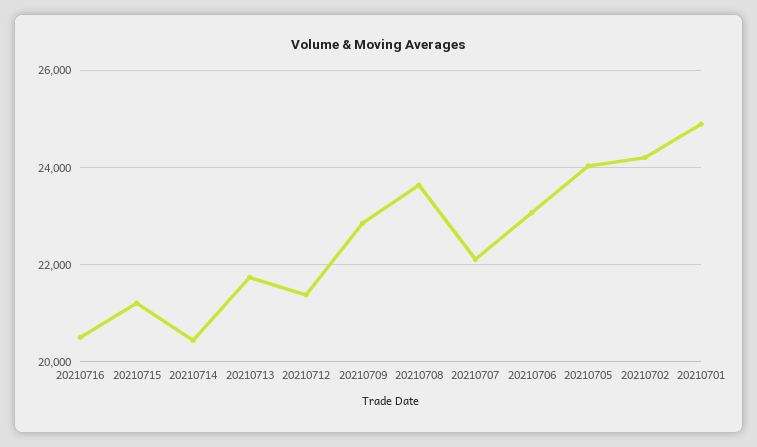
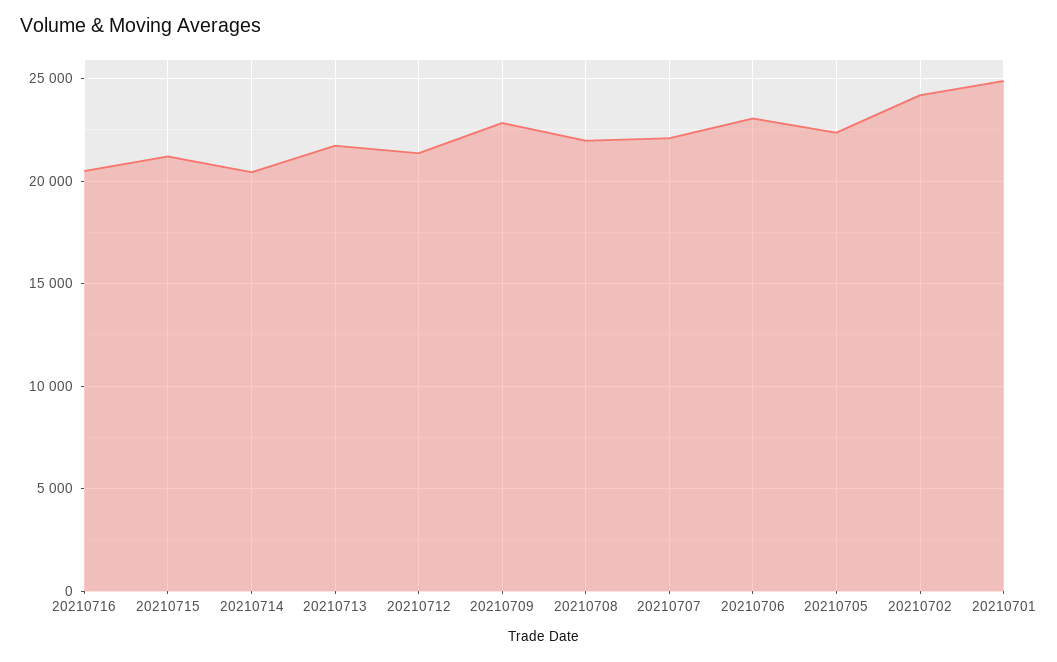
20210708: 23600 -> 22000
20210705: 24000 -> 22500

